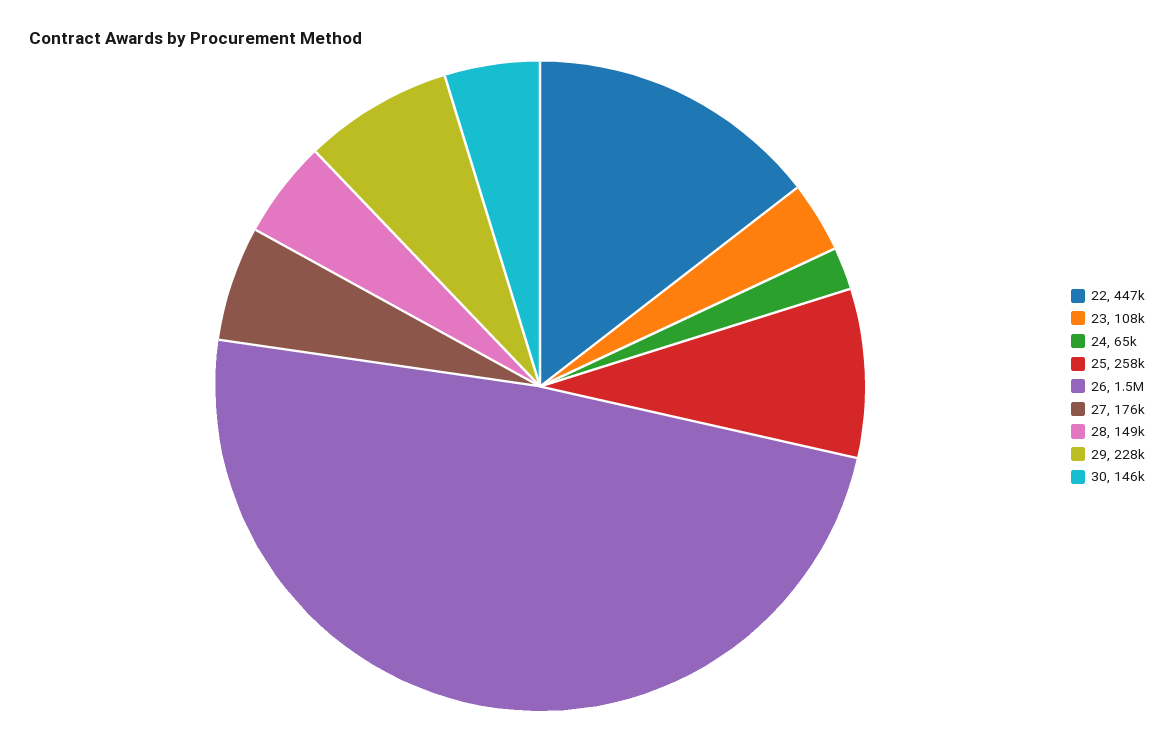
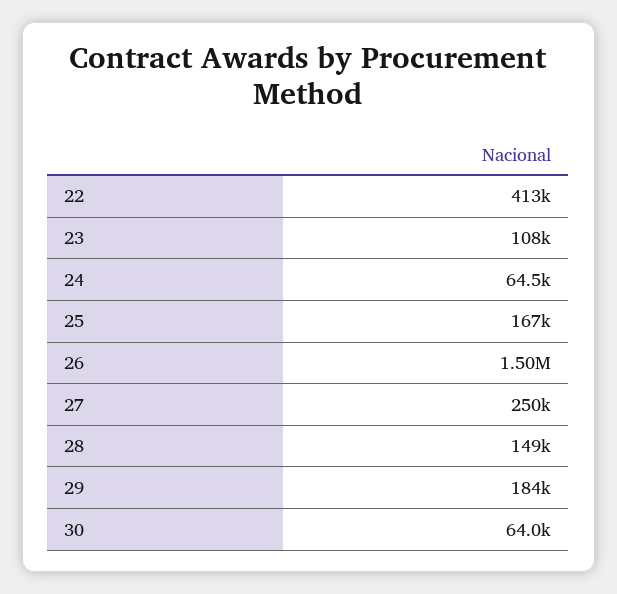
22: 447000 -> 413000
25: 258000 -> 167000
27: 176000 -> 250000
29: 228000 -> 184000
30: 146000 -> 64000

